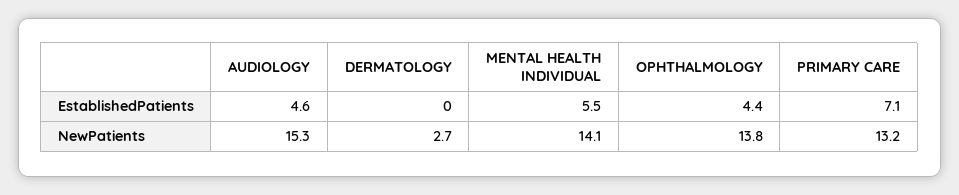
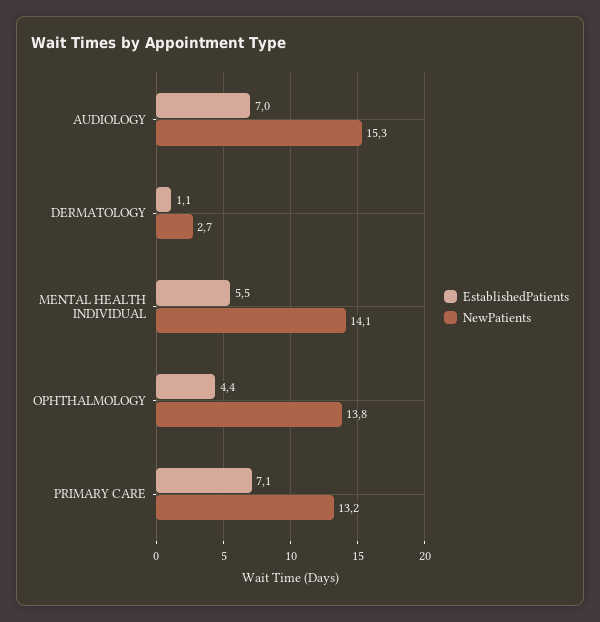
EstablishedPatients, AUDIOLOGY: 4.6 -> 7
EstablishedPatients, DERMATOLOGY: 0 -> 1.1

